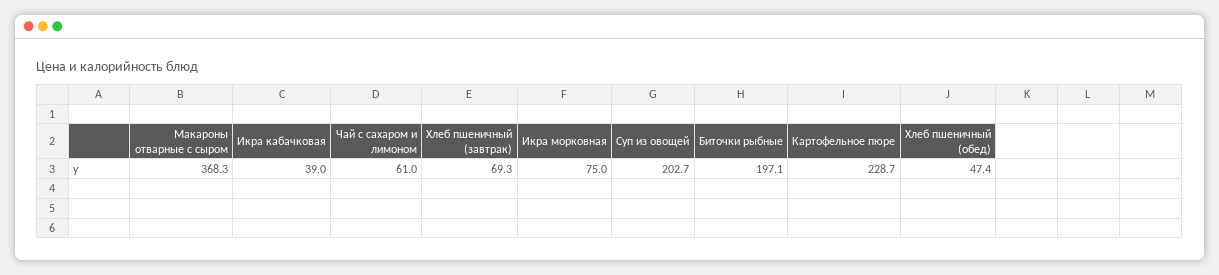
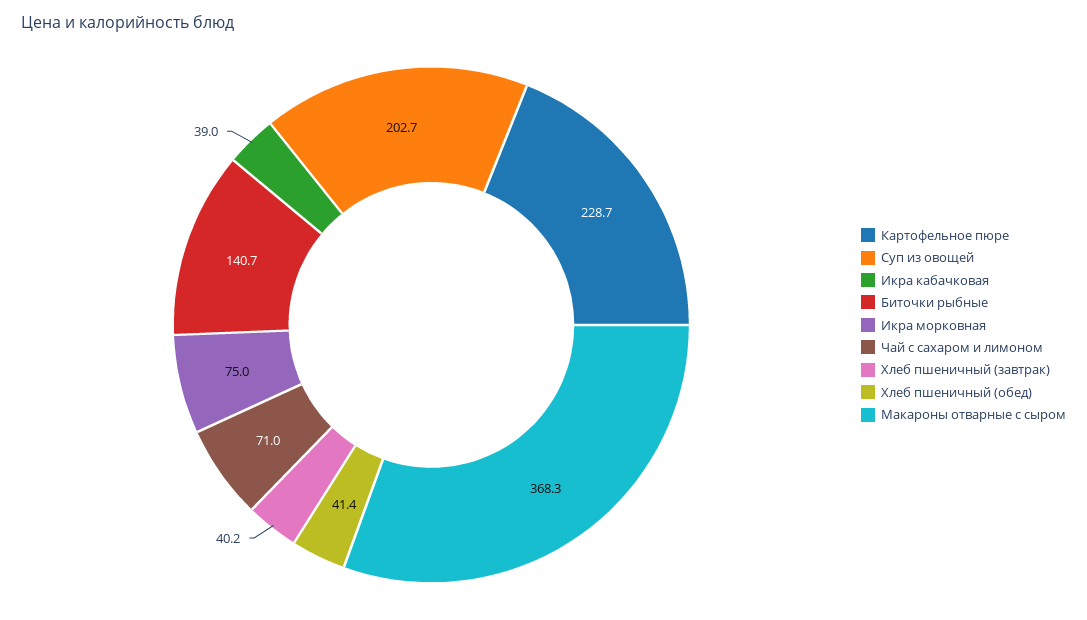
Чай с сахаром и лимоном: 61 -> 71
Хлеб пшеничный (завтрак): 69.3 -> 40.2
Биточки рыбные: 197.1 -> 140.7
Хлеб пшеничный (обед): 47.4 -> 41.4

